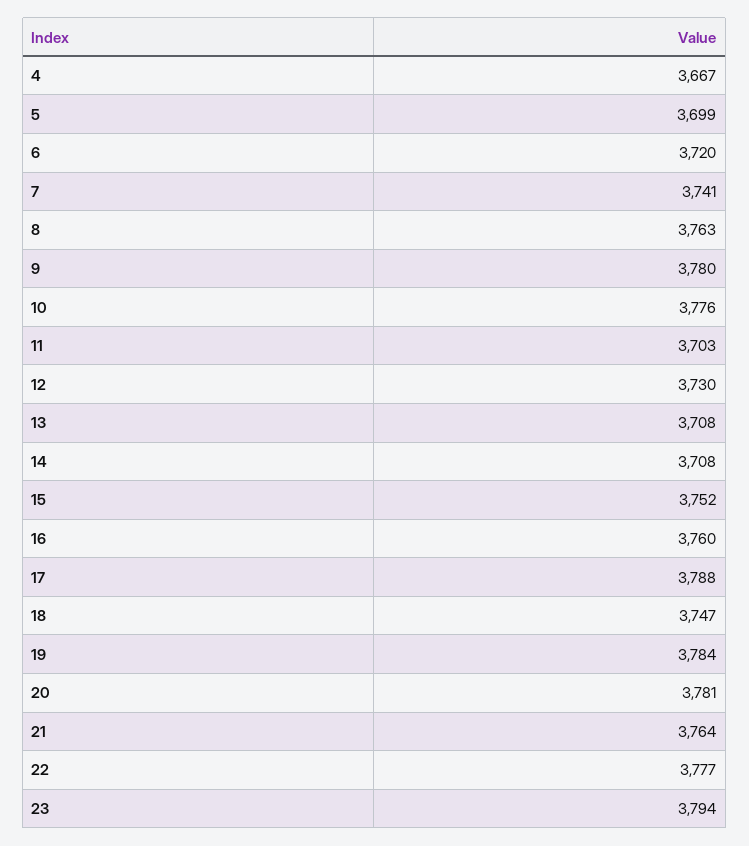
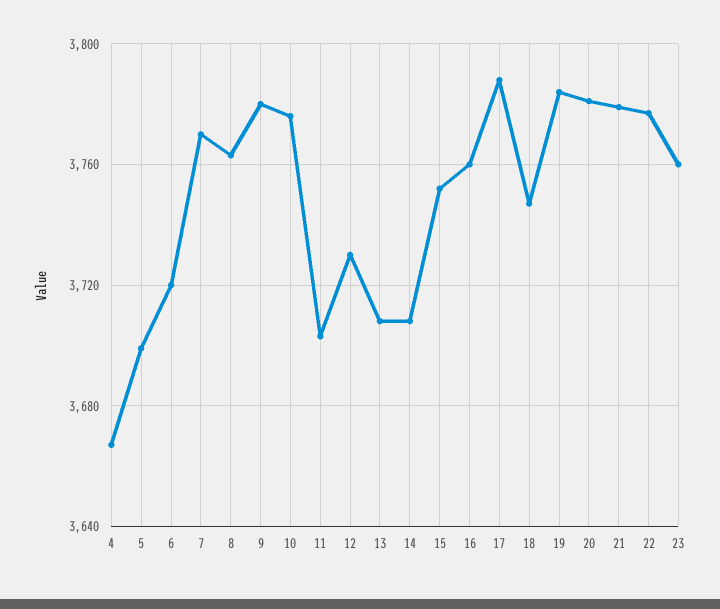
7: 3741 -> 3770
21: 3764 -> 3780
23: 3794 -> 3760

